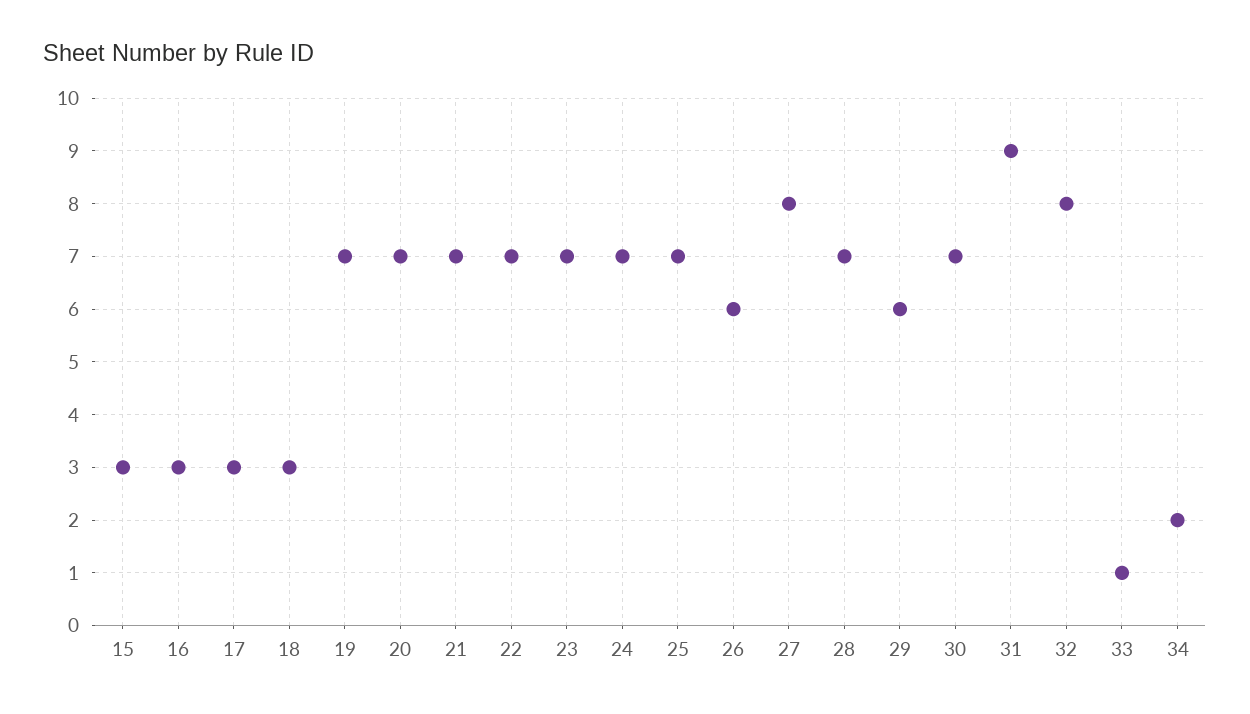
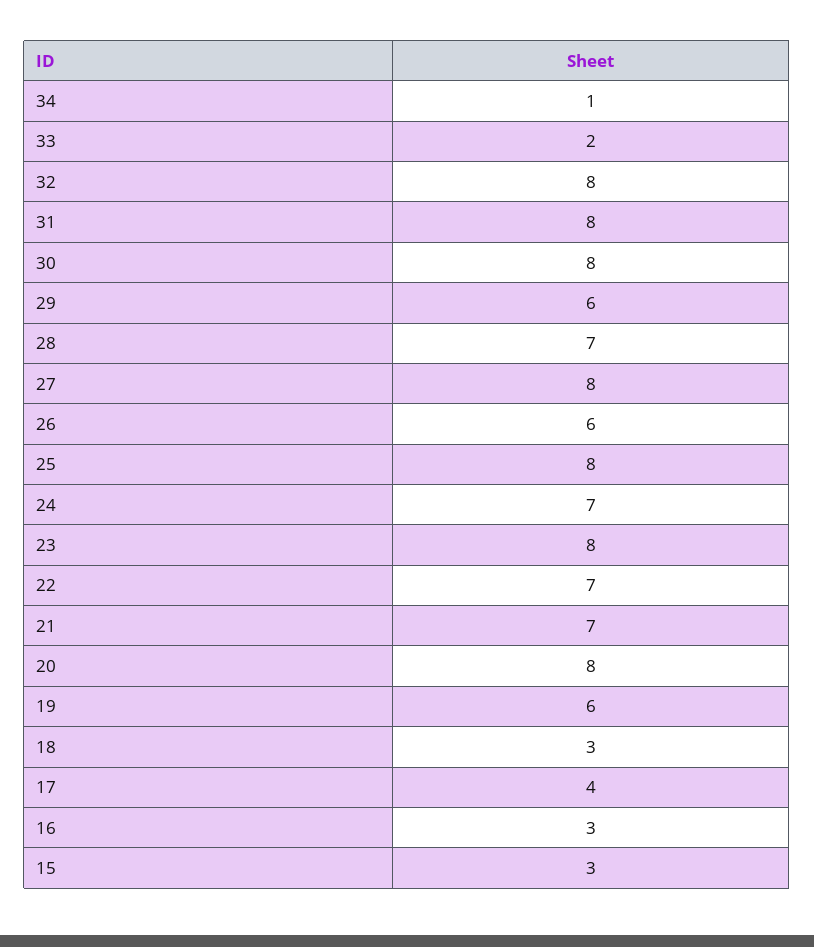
17: 3 -> 4
19: 7 -> 6
20: 7 -> 8
23: 7 -> 8
25: 7 -> 8
30: 7 -> 8
31: 9 -> 8
33: 1 -> 2
34: 2 -> 1

